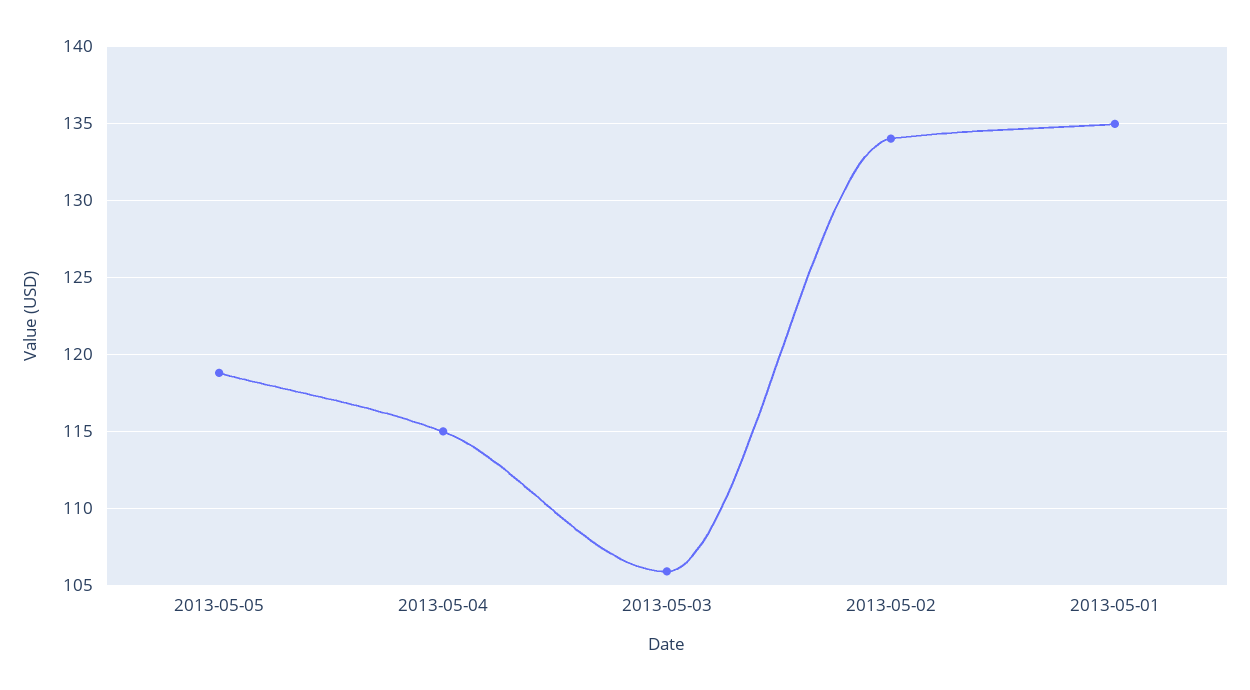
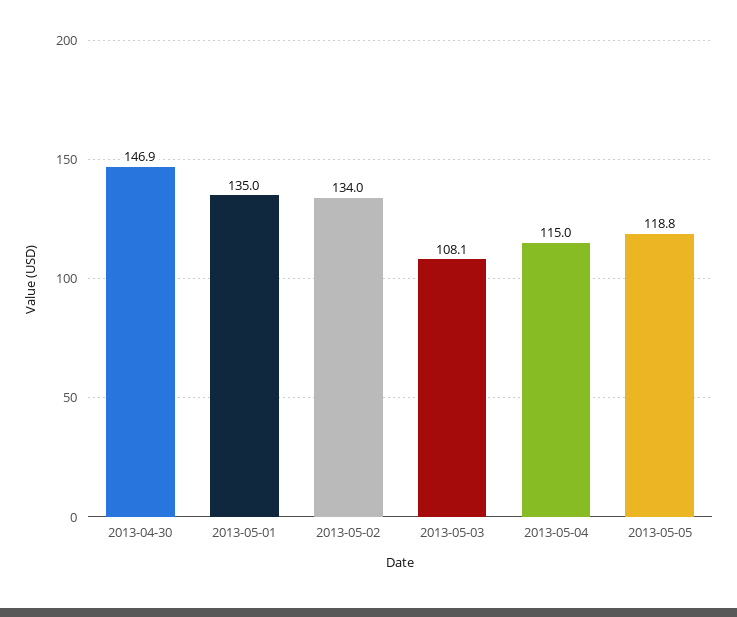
2013-05-03: 106 -> 108.1
2013-04-30: none -> 146.9

